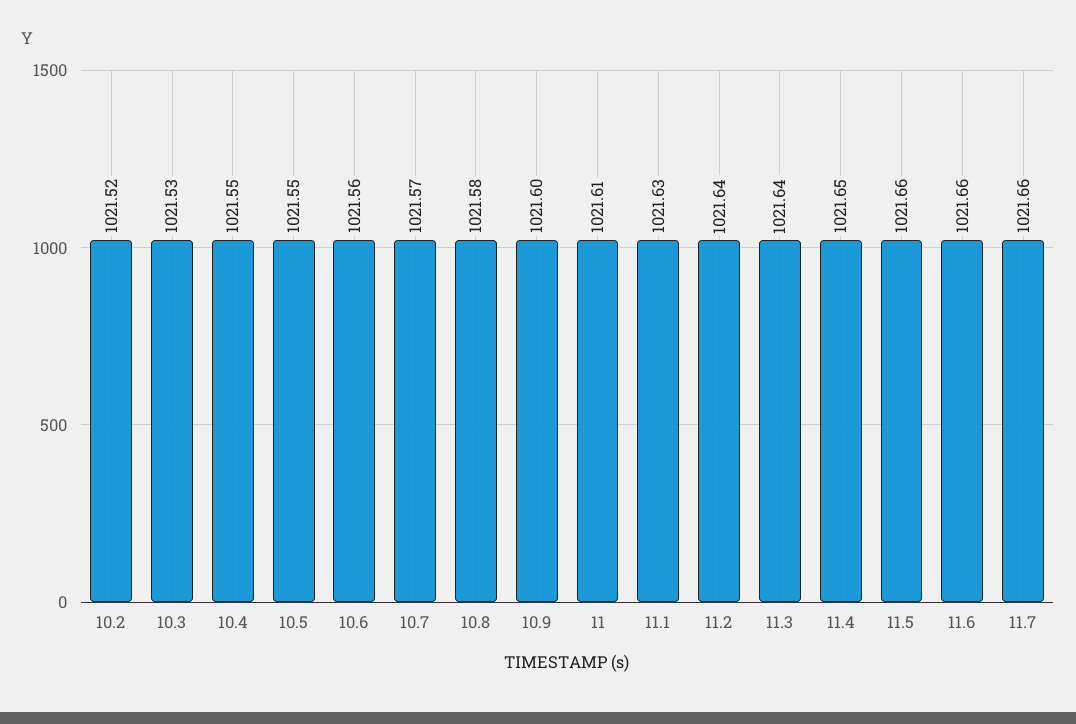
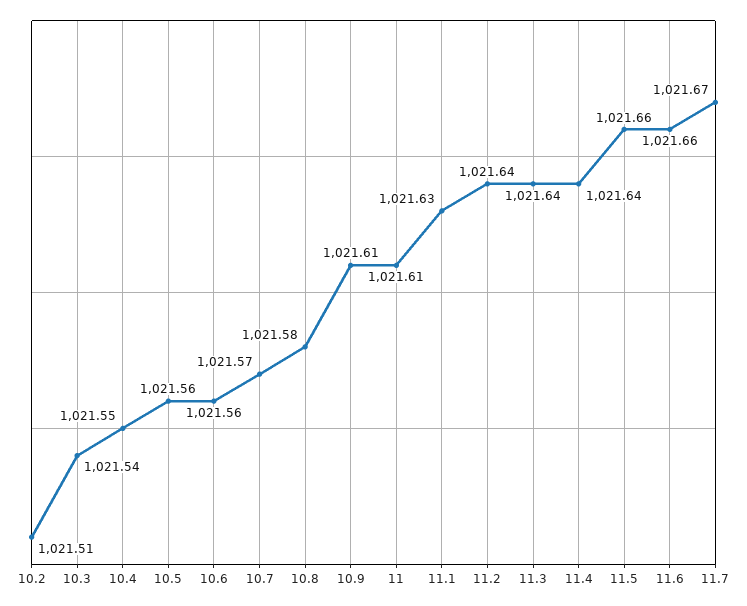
10.2: 1021.52 -> 1021.51
10.3: 1021.53 -> 1021.54
10.5: 1021.55 -> 1021.56
10.9: 1021.6 -> 1021.61
11.4: 1021.65 -> 1021.64
11.7: 1021.66 -> 1021.67

